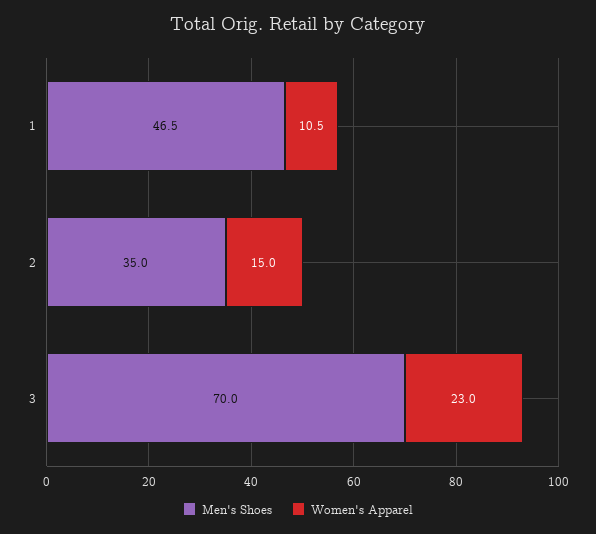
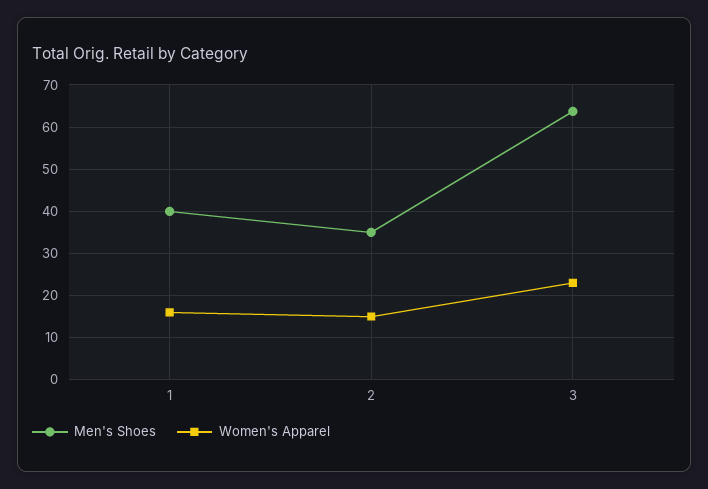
Men's Shoes, 1: 46.5 -> 40
Women's Apparel, 1: 10.5 -> 16
Men's Shoes, 3: 70 -> 64

